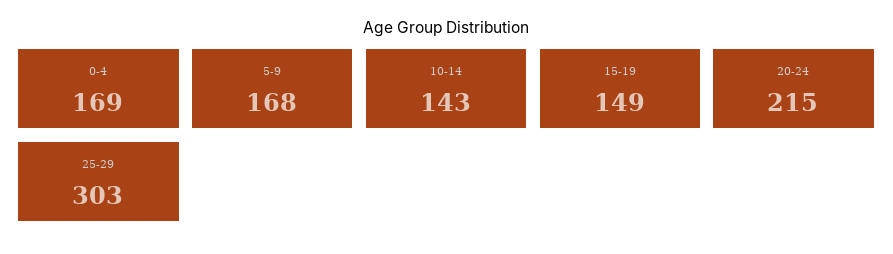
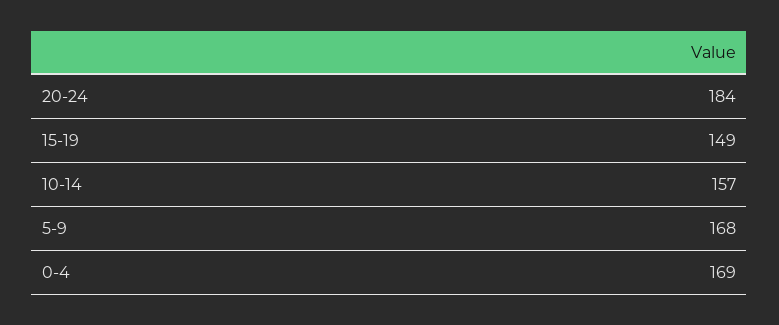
10-14: 143 -> 157
20-24: 215 -> 184
25-29: 303 -> none

